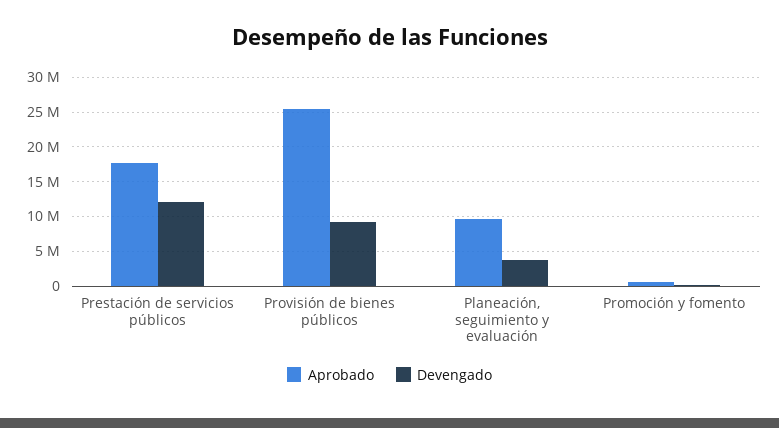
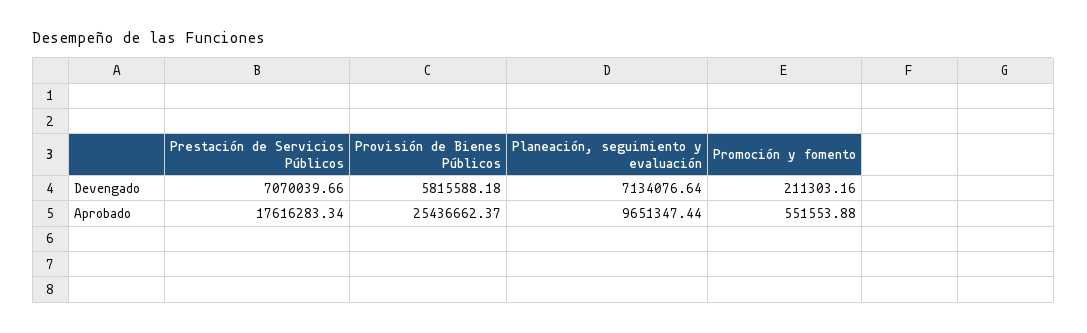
Devengado, Prestación de servicios públicos: 12000000 -> 7070039.66
Devengado, Provisión de bienes públicos: 9000000 -> 5815588.18
Devengado, Planeación, seguimiento y evaluación: 4000000 -> 7134076.64

